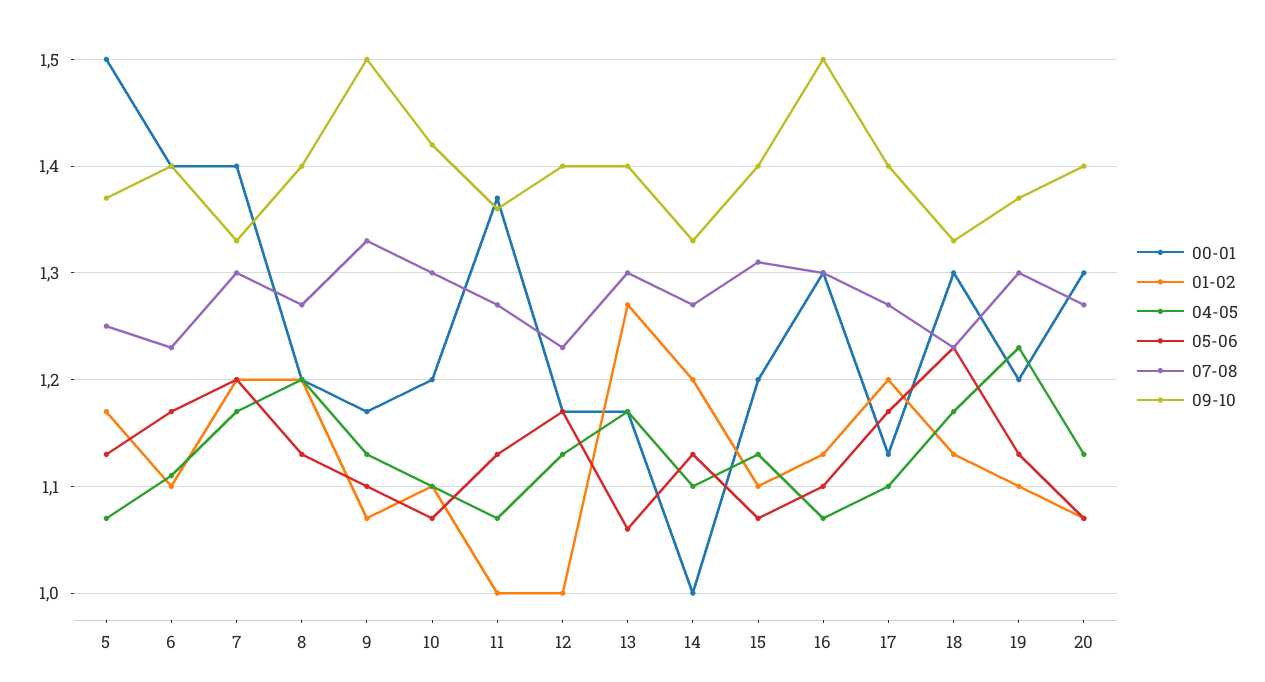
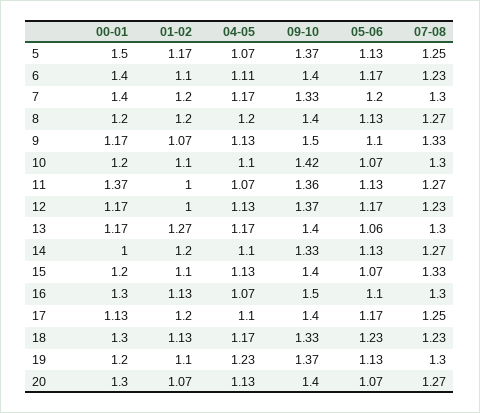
09-10, 12: 1.4 -> 1.37
07-08, 15: 1.31 -> 1.33
07-08, 17: 1.27 -> 1.25

